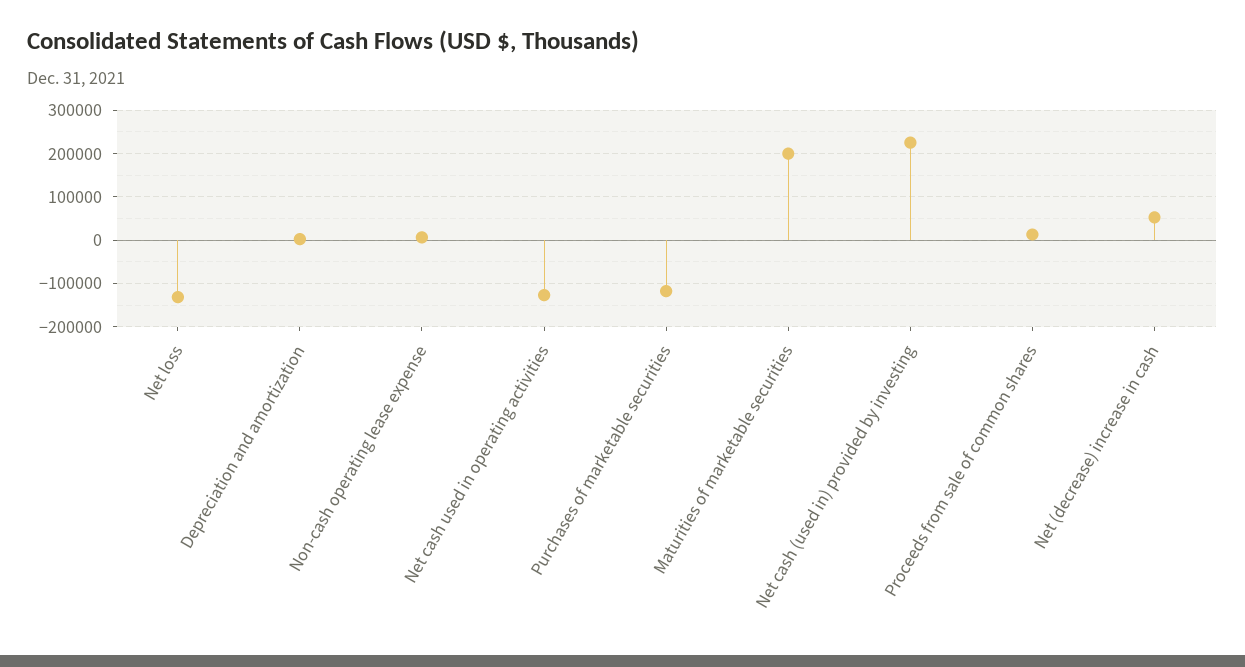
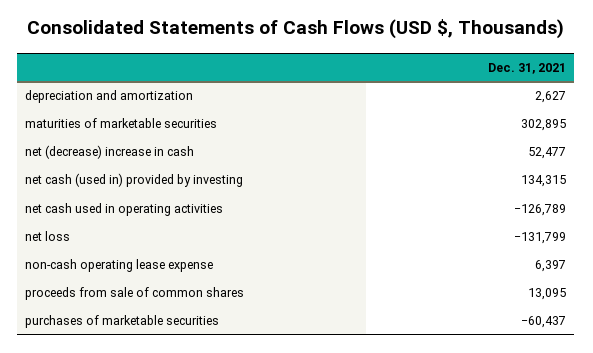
Purchases of marketable securities: -120000 -> -60437
Maturities of marketable securities: 200000 -> 302895
Net cash (used in) provided by investing: 220000 -> 134315

